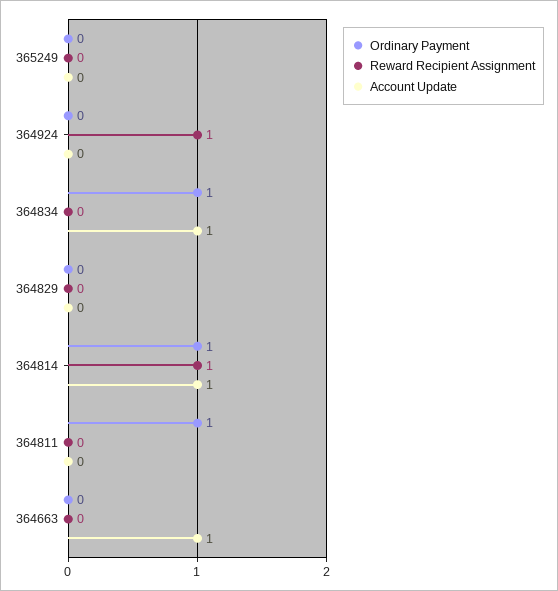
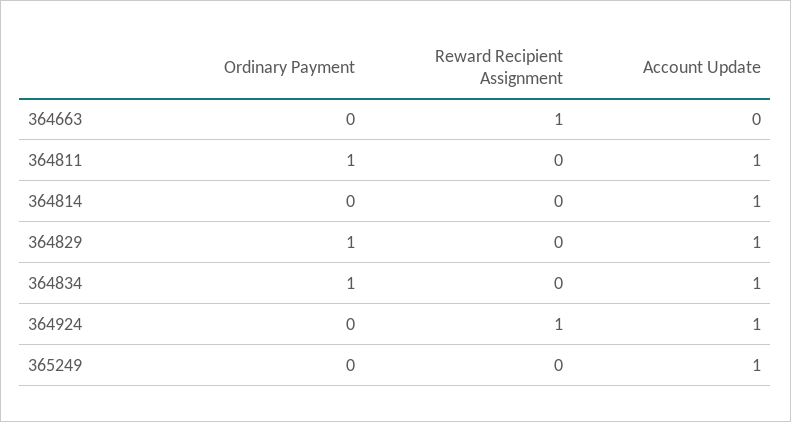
Account Update, 365249: 0 -> 1
Account Update, 364924: 0 -> 1
Ordinary Payment, 364829: 0 -> 1
Account Update, 364829: 0 -> 1
Ordinary Payment, 364814: 1 -> 0
Reward Recipient Assignment, 364814: 1 -> 0
Account Update, 364811: 0 -> 1
Reward Recipient Assignment, 364663: 0 -> 1
Account Update, 364663: 1 -> 0

